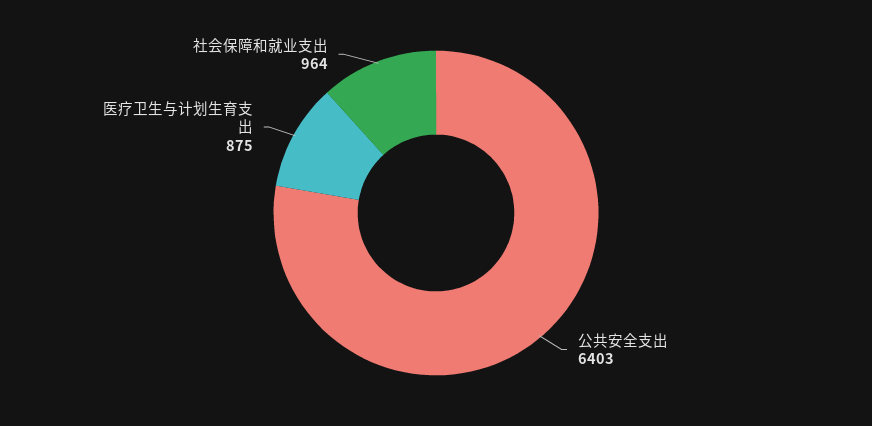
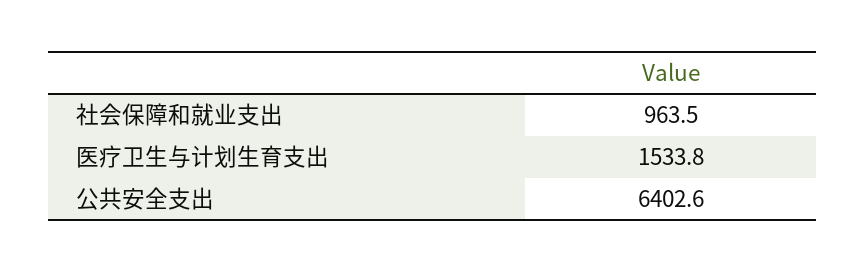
医疗卫生与计划生育支出: 875 -> 1533.8

